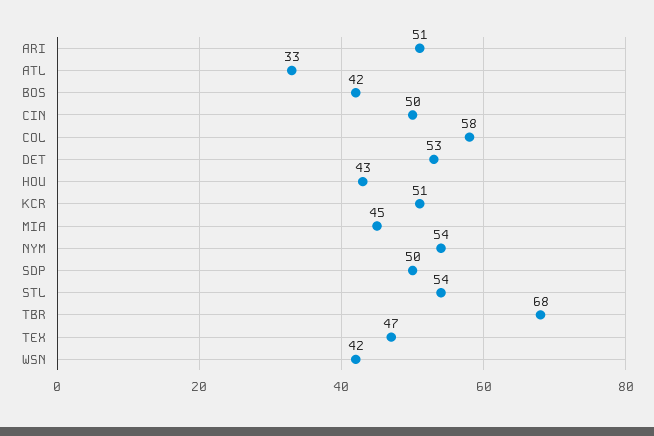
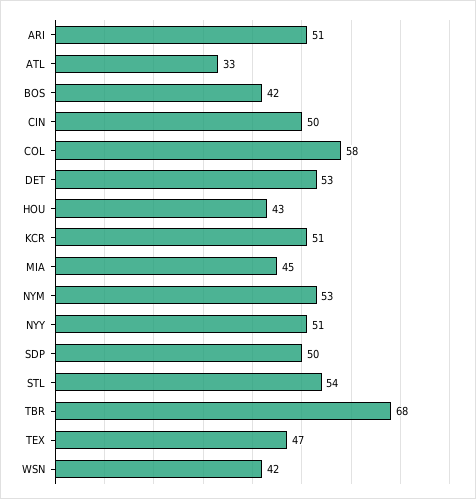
NYM: 54 -> 53
NYY: none -> 51

